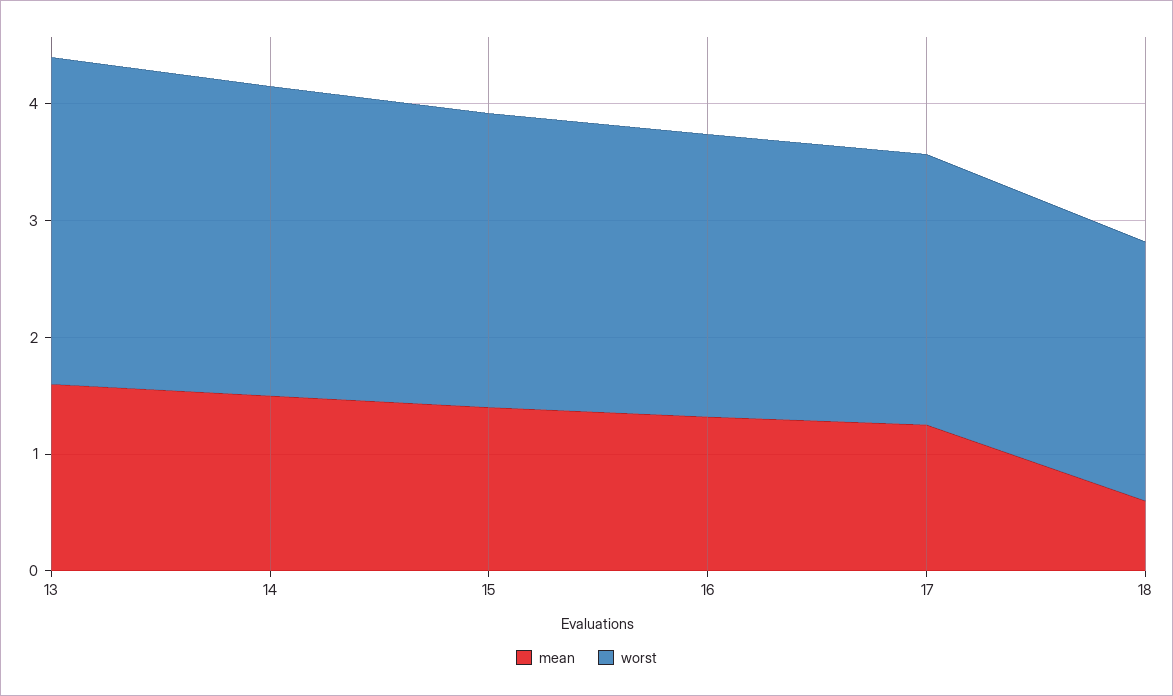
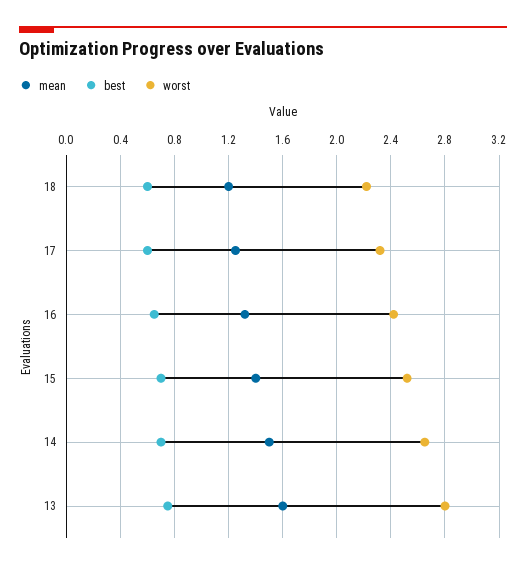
mean, 18: 0.6 -> 1.2
best, 18: none -> 0.6
best, 17: none -> 0.6
best, 16: none -> 0.65
best, 15: none -> 0.7
best, 14: none -> 0.7
best, 13: none -> 0.75

